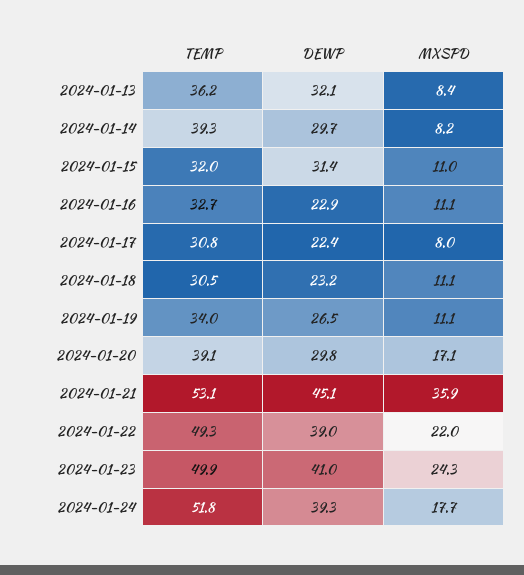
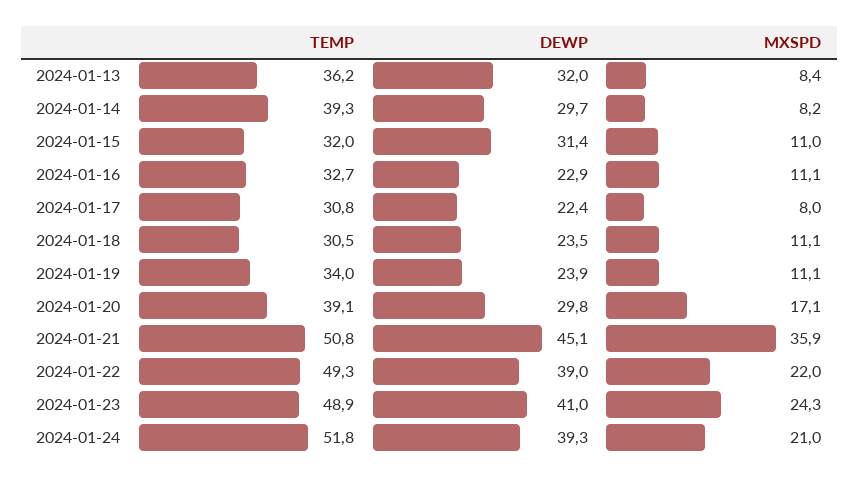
DEWP, 2024-01-13: 32.1 -> 32
DEWP, 2024-01-18: 23.2 -> 23.5
DEWP, 2024-01-19: 26.5 -> 23.9
TEMP, 2024-01-21: 53.1 -> 50.8
TEMP, 2024-01-23: 49.9 -> 48.9
MXSPD, 2024-01-24: 17.7 -> 21

